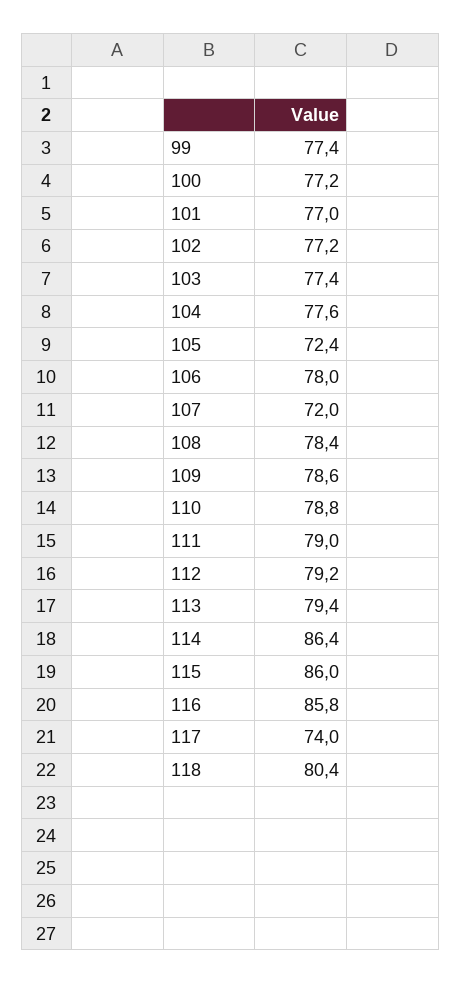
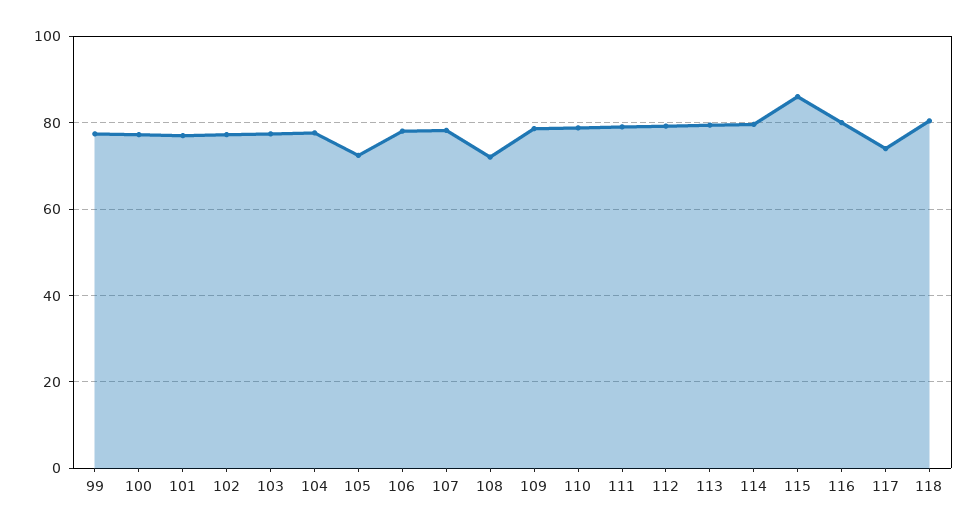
107: 72 -> 78
108: 78.4 -> 72
114: 86.4 -> 80
116: 85.8 -> 80

